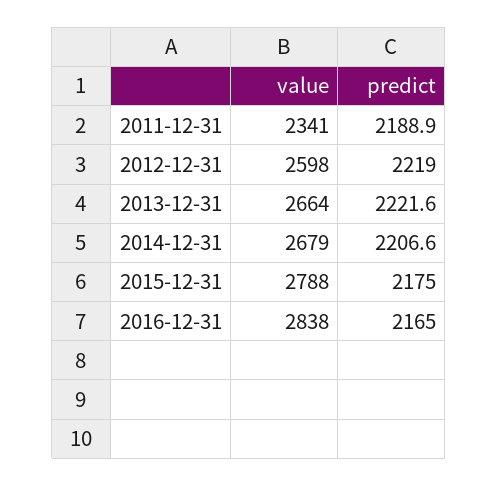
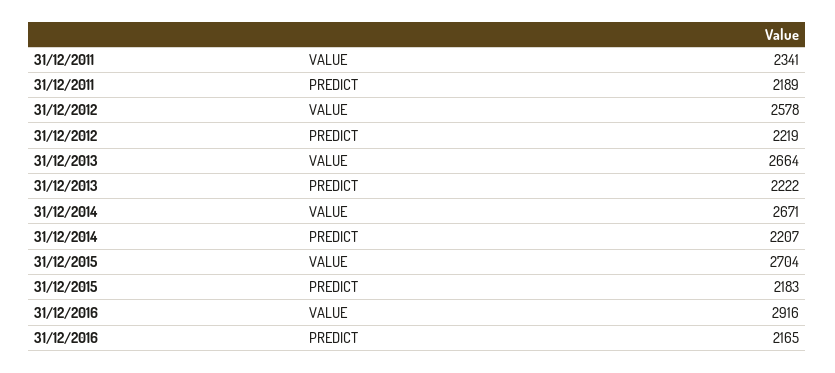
value, 2012-12-31: 2598 -> 2578
value, 2014-12-31: 2679 -> 2671
value, 2015-12-31: 2788 -> 2704
predict, 2015-12-31: 2175 -> 2183
value, 2016-12-31: 2838 -> 2916

